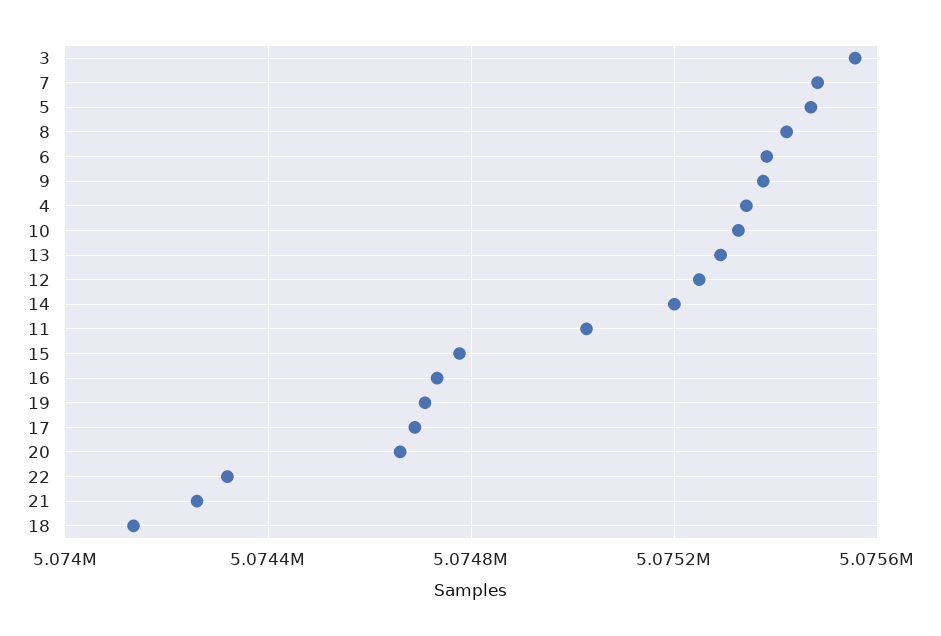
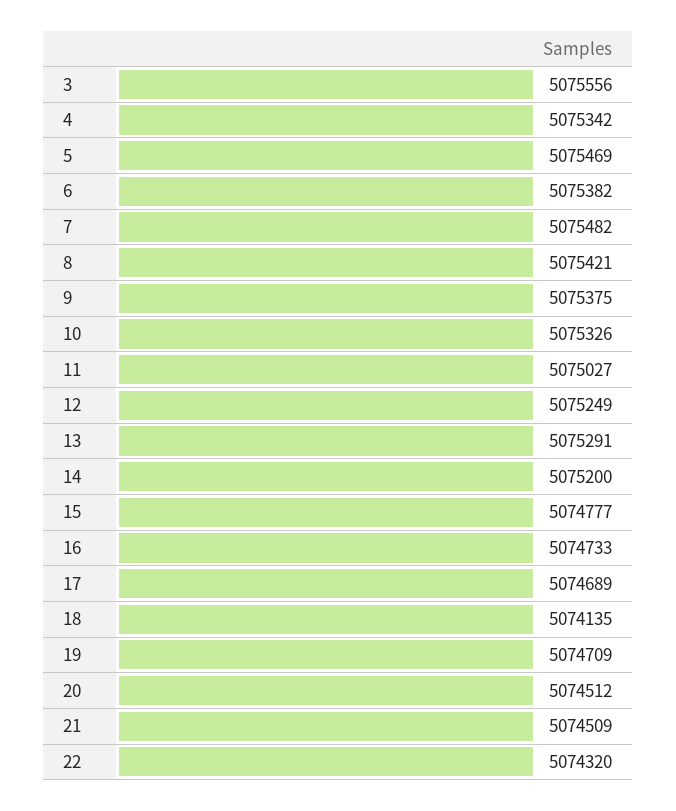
20: 5074650 -> 5074512
21: 5074250 -> 5074509

